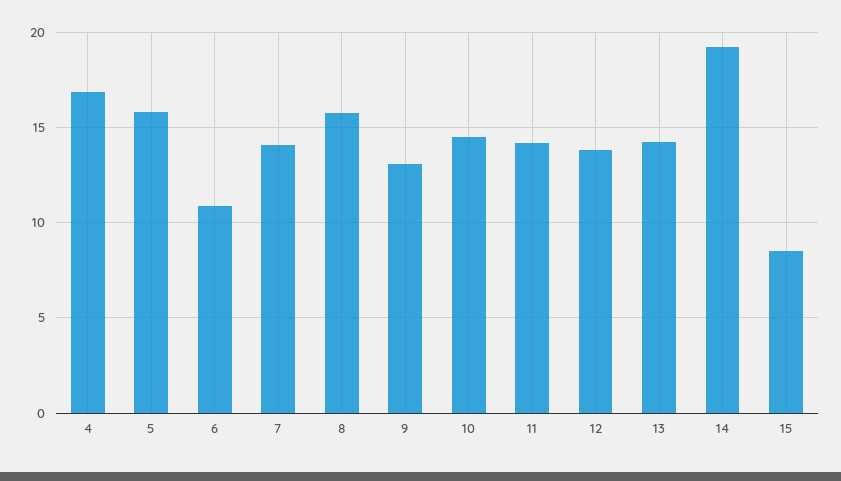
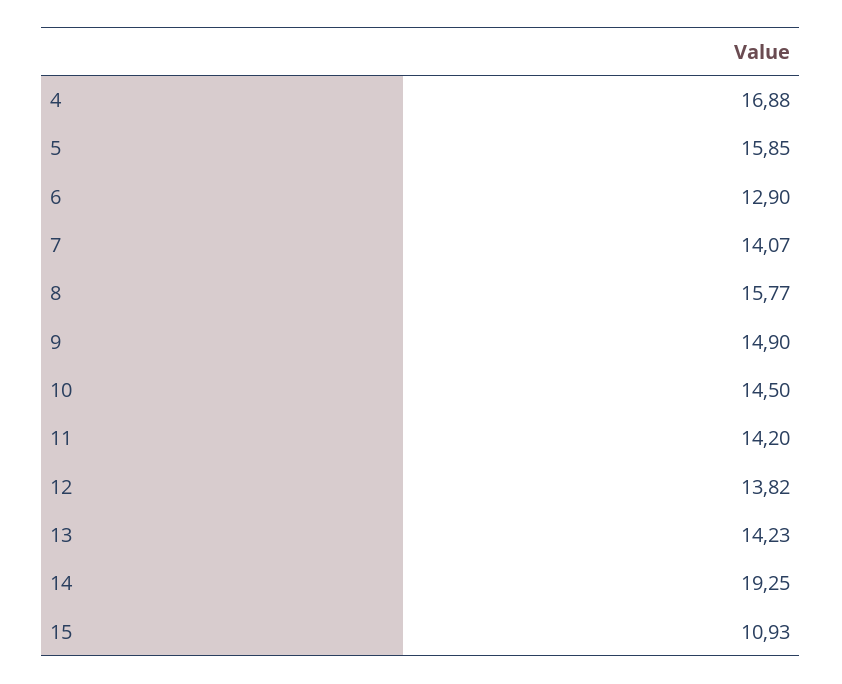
6: 11 -> 12.9
9: 13 -> 14.9
15: 8.5 -> 10.93

